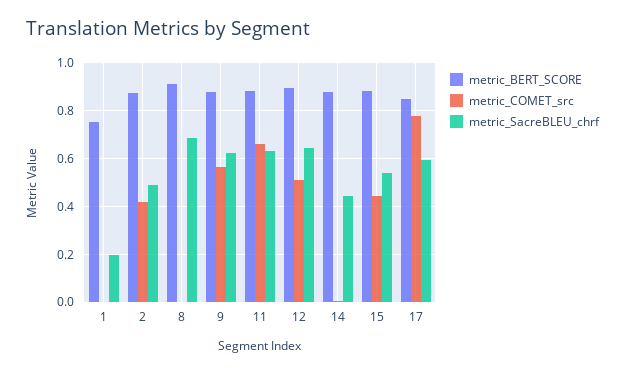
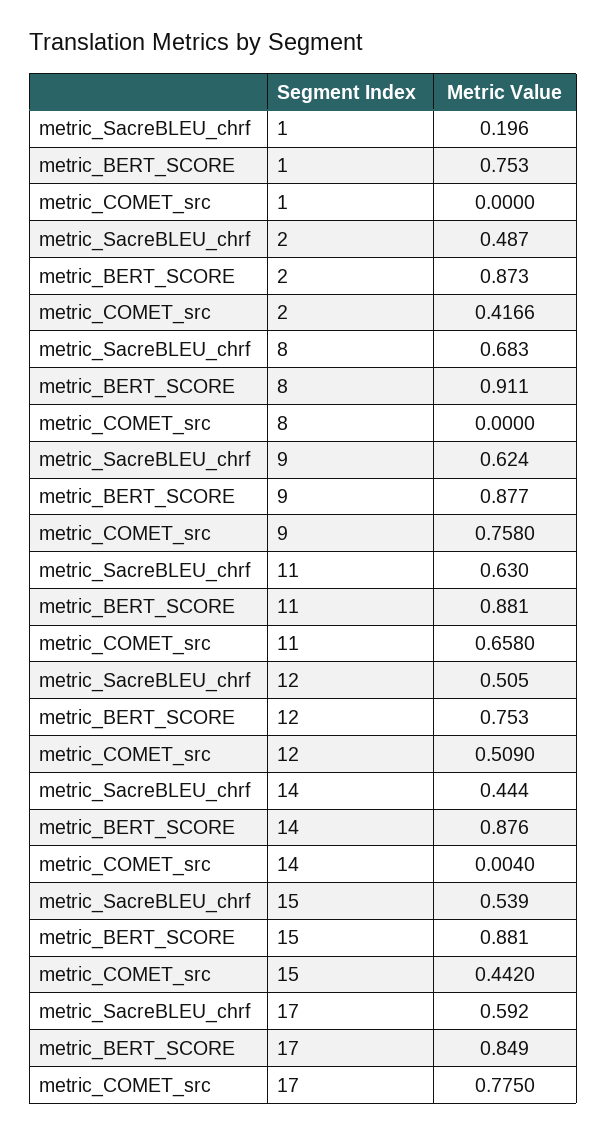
metric_COMET_src, 9: 0.55 -> 0.758
metric_BERT_SCORE, 12: 0.9 -> 0.753
metric_SacreBLEU_chrf, 12: 0.65 -> 0.505

